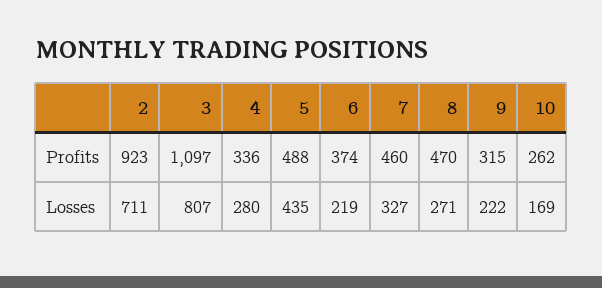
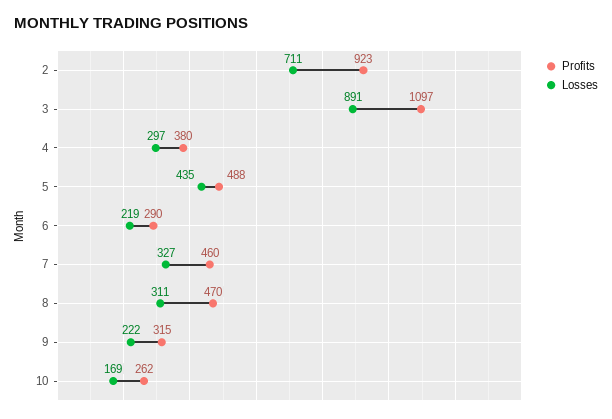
Profits, 4: 336 -> 380
Profits, 6: 374 -> 290
Losses, 3: 807 -> 891
Losses, 4: 280 -> 297
Losses, 8: 271 -> 311

